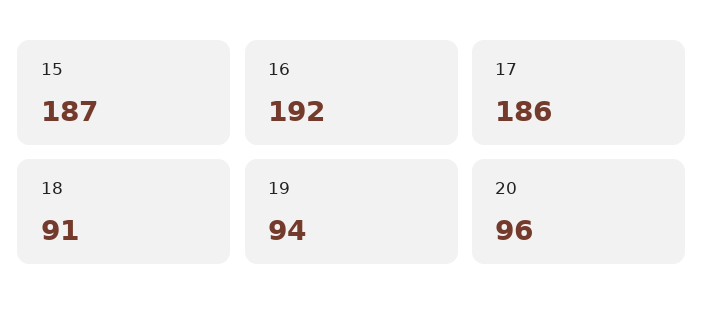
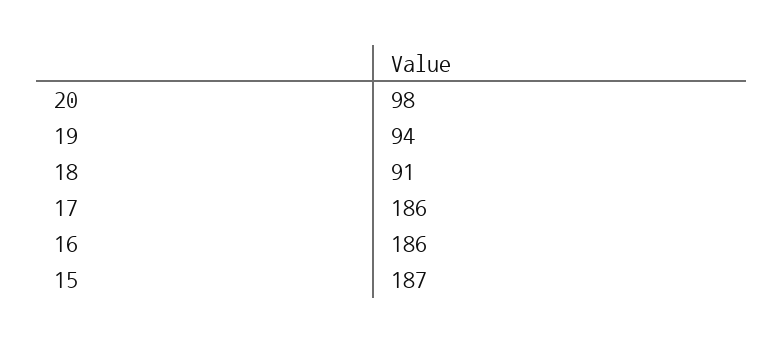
16: 192 -> 186
20: 96 -> 98

